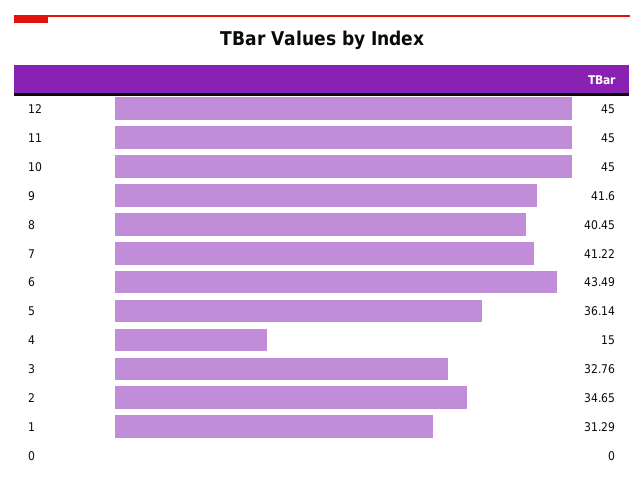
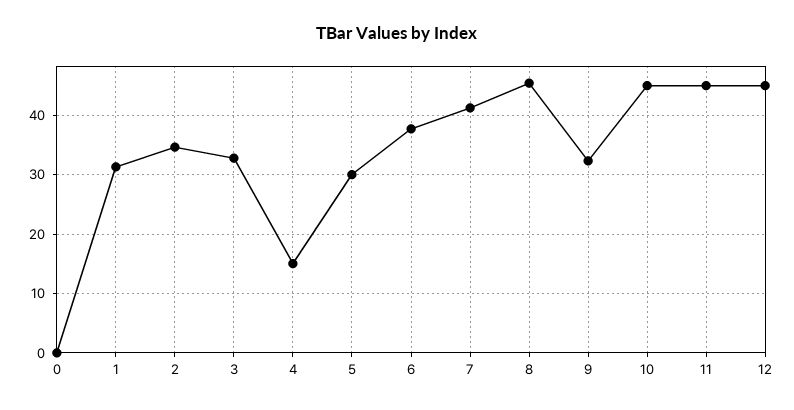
9: 41.6 -> 32
8: 40.45 -> 46
6: 43.49 -> 38
5: 36.14 -> 30

